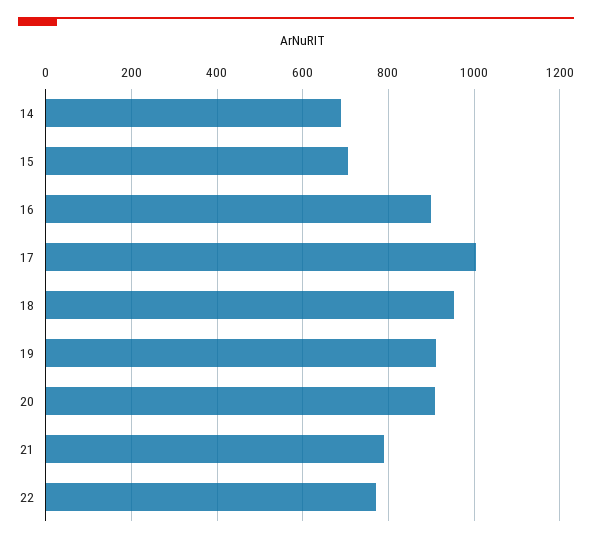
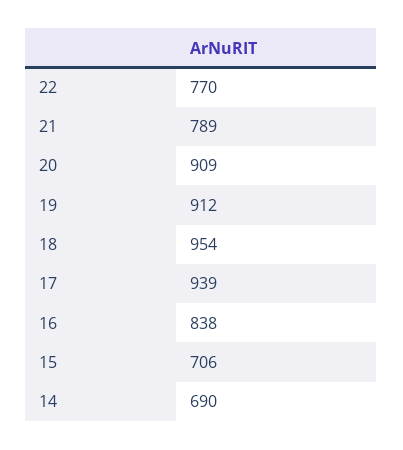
16: 900 -> 838
17: 1000 -> 939

